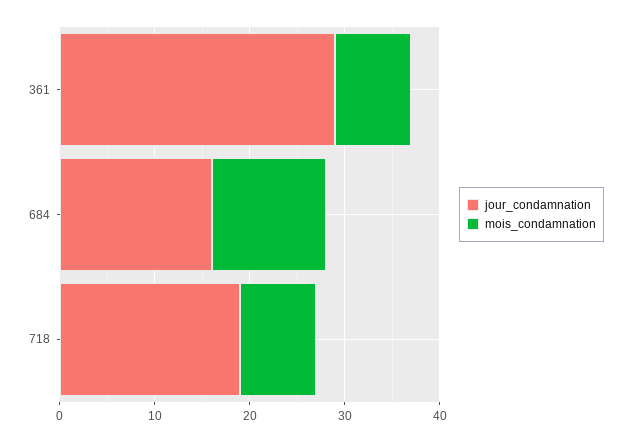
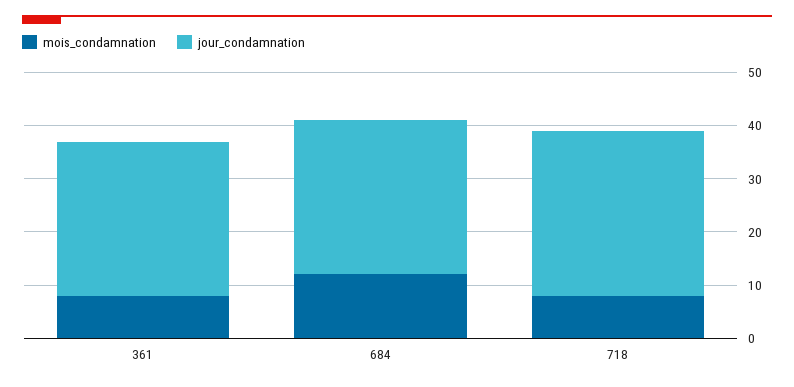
jour_condamnation, 684: 16 -> 30
jour_condamnation, 718: 19 -> 30

